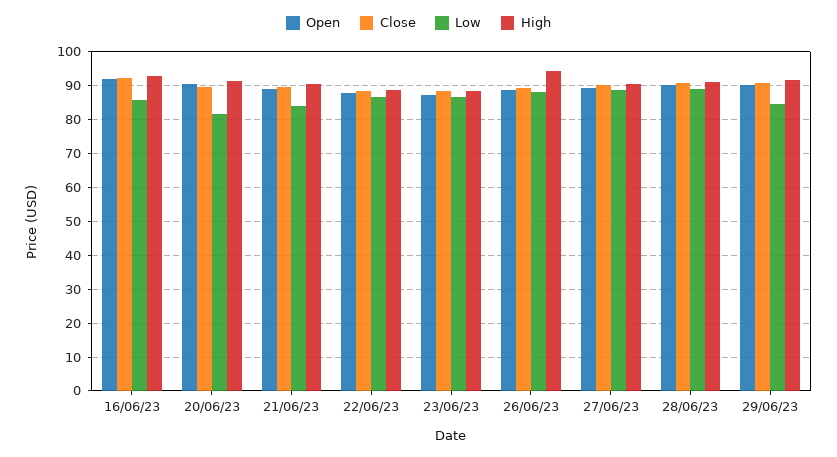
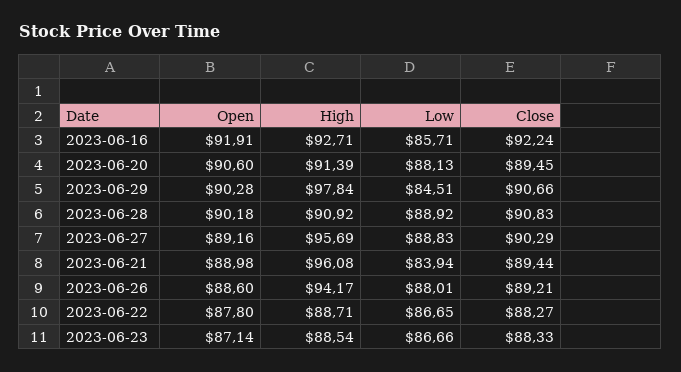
Low, 20/06/23: 82 -> 88.13
High, 21/06/23: 90 -> 96.08
High, 27/06/23: 90 -> 95.69
High, 29/06/23: 92 -> 97.84

